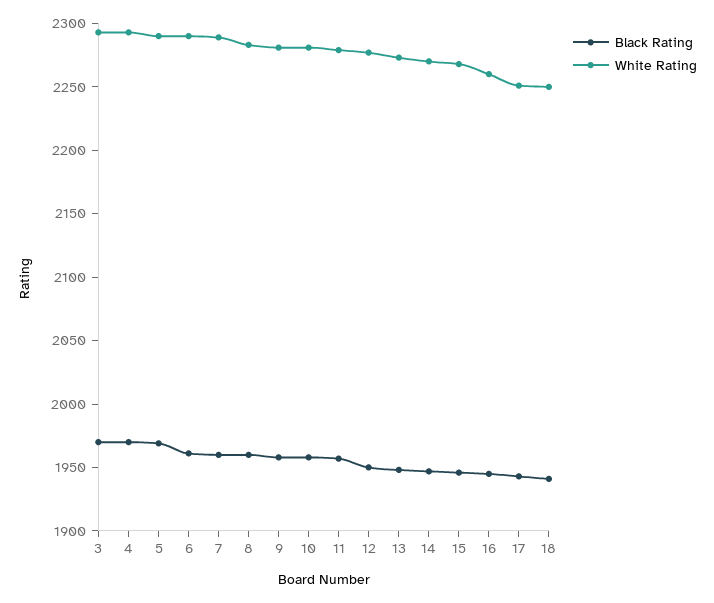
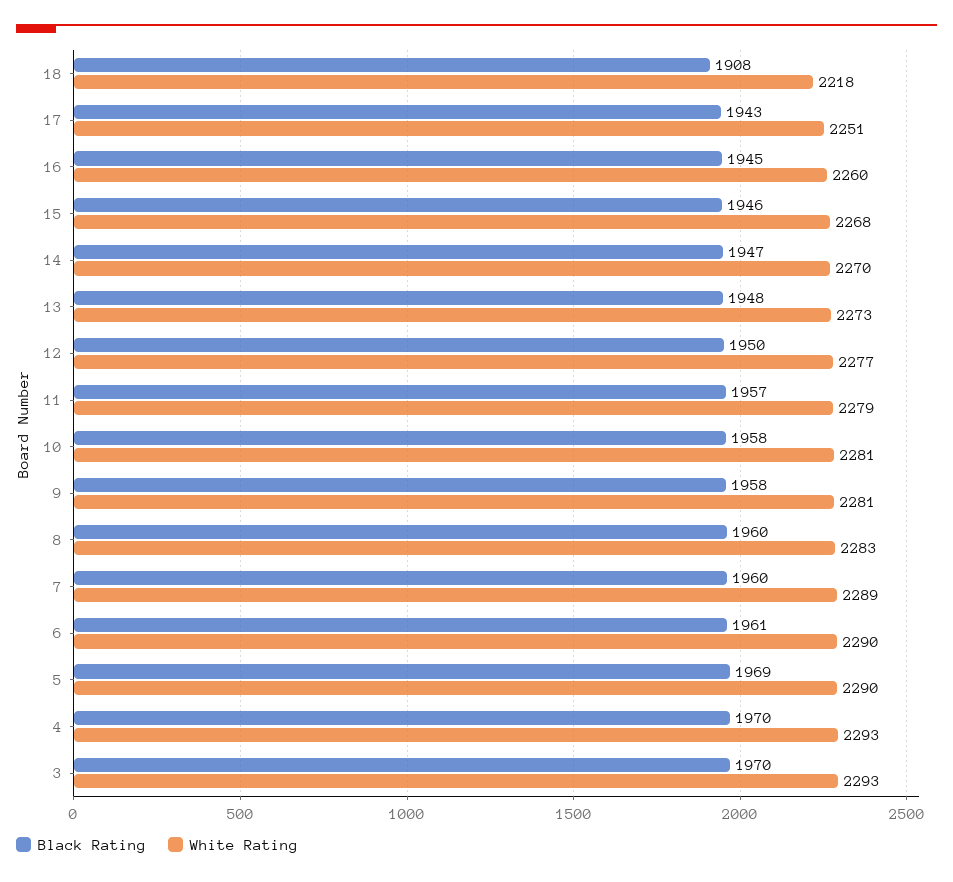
Black Rating, 18: 1940 -> 1908
White Rating, 18: 2250 -> 2218

